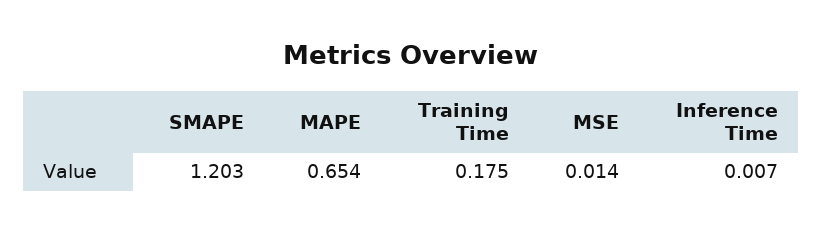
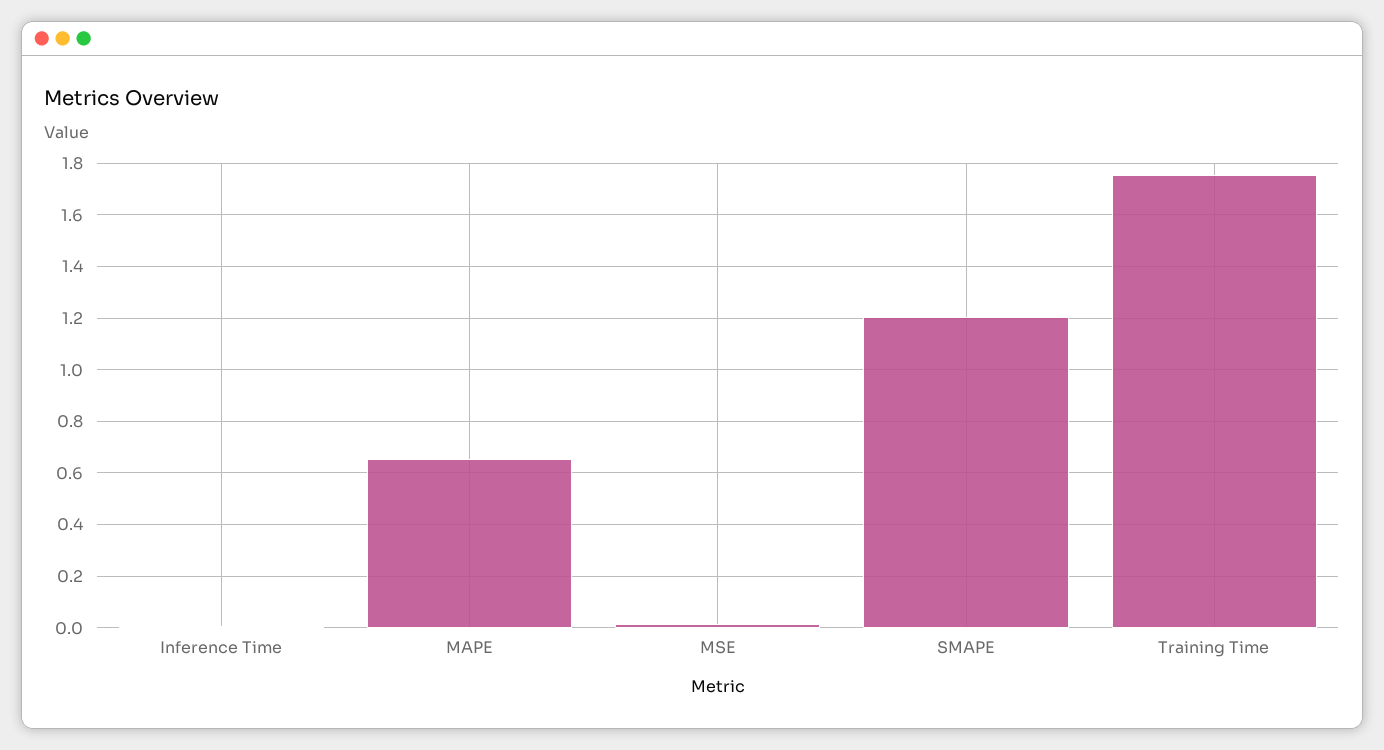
Training Time: 0.175 -> 1.75

